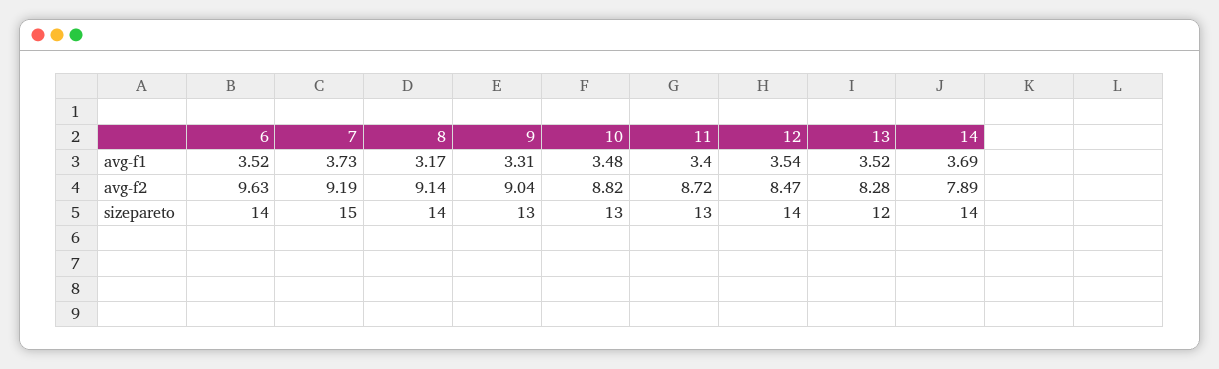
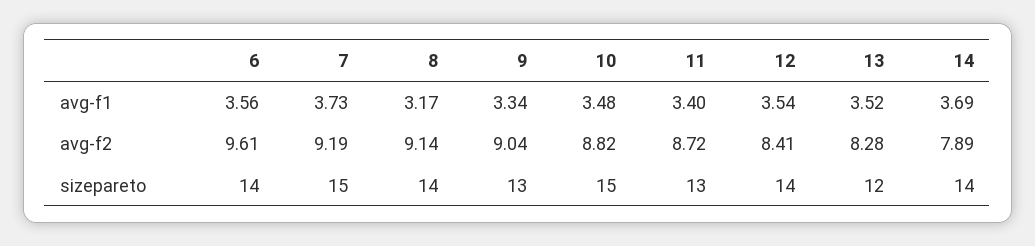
6, avg-f1: 3.52 -> 3.56
9, avg-f1: 3.31 -> 3.34
6, avg-f2: 9.63 -> 9.61
12, avg-f2: 8.47 -> 8.41
10, sizepareto: 13 -> 15

